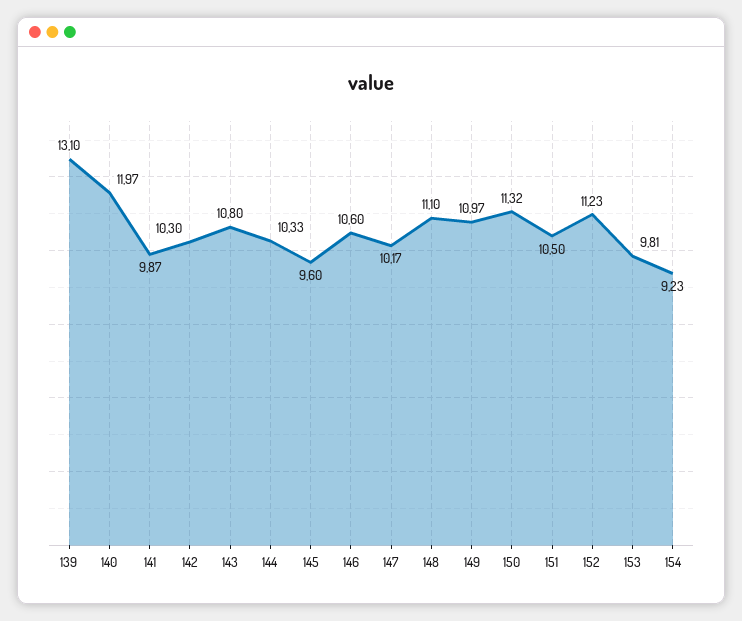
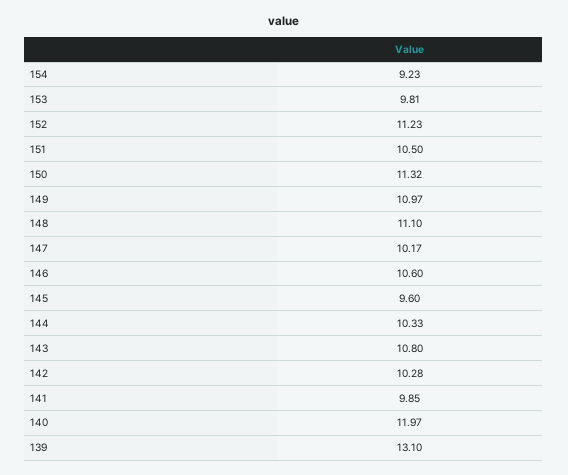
141: 9.87 -> 9.85
142: 10.3 -> 10.28

